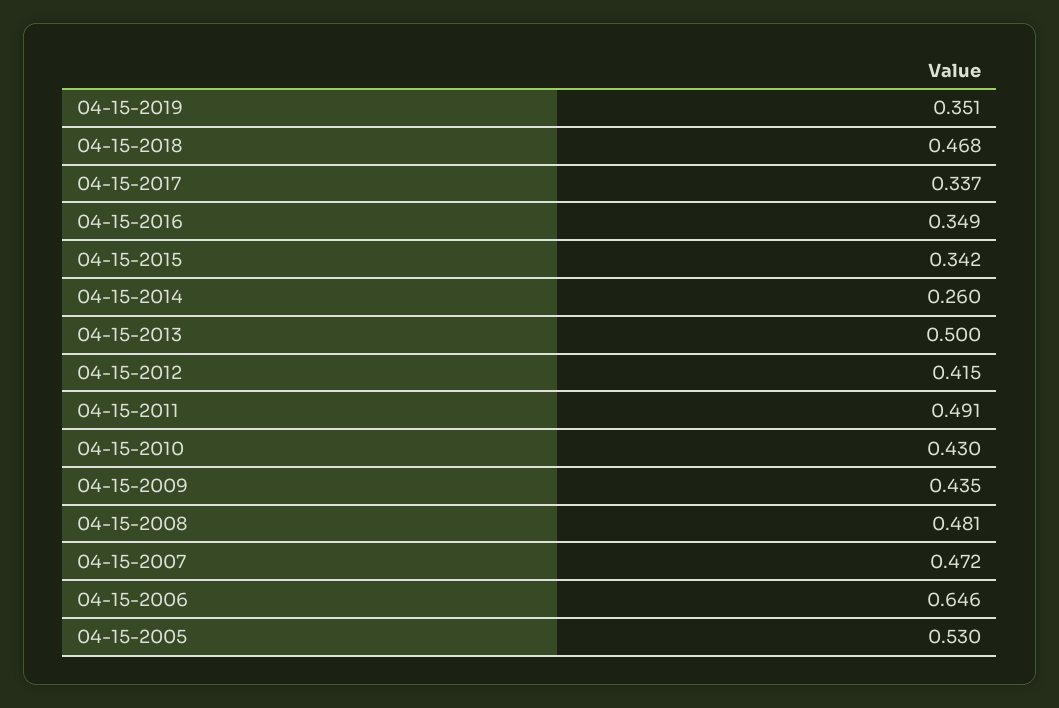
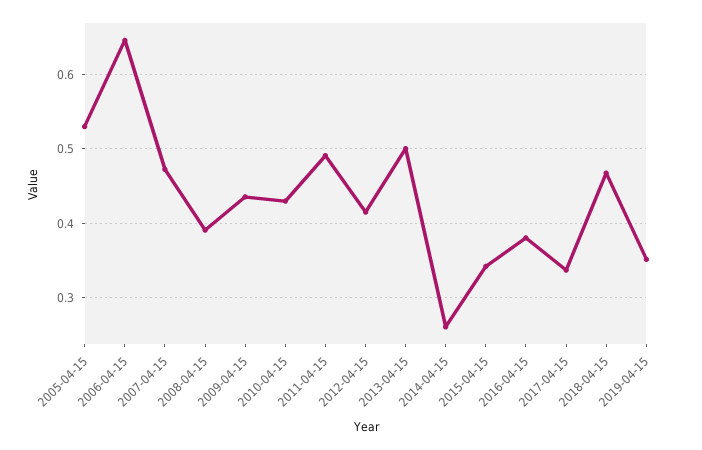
04-15-2016: 0.349 -> 0.38
04-15-2008: 0.481 -> 0.39

